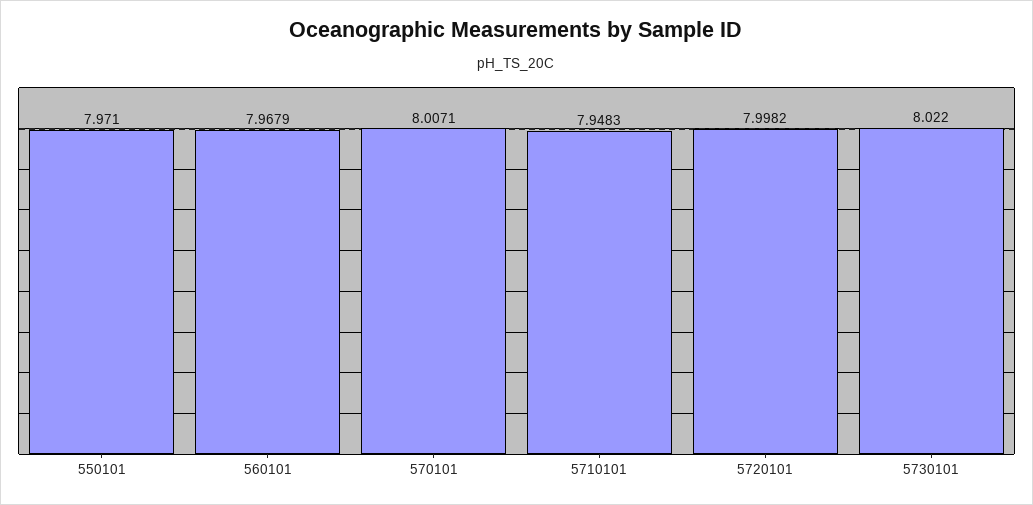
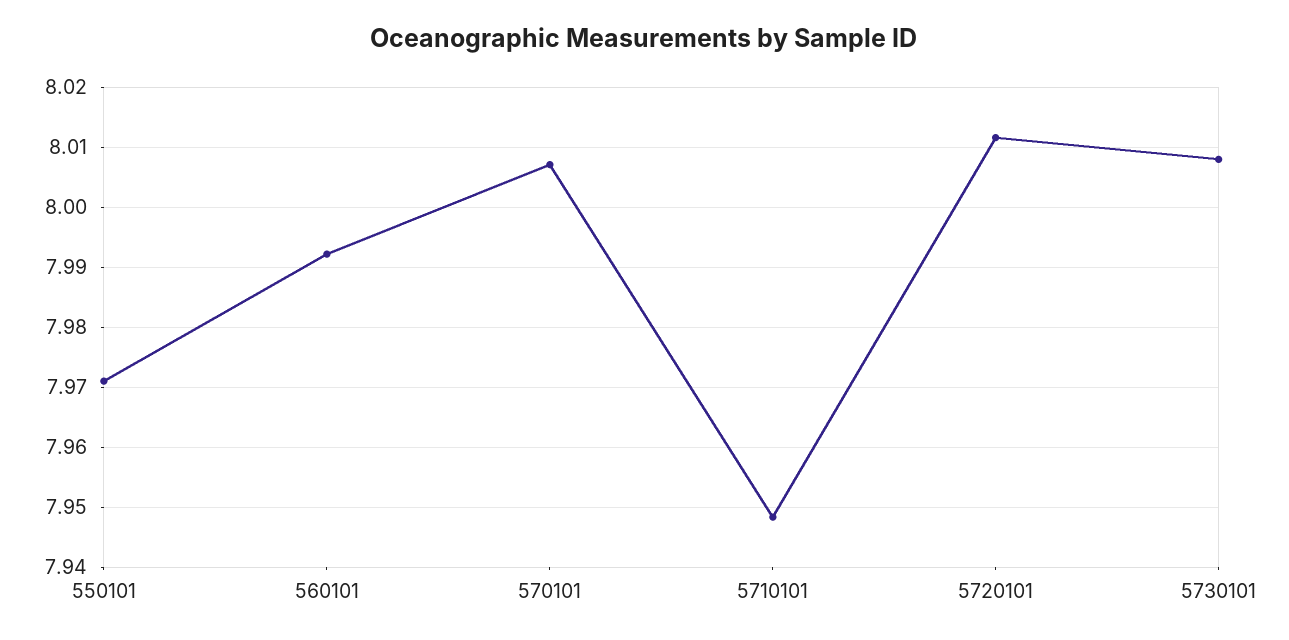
560101: 7.9679 -> 7.992
5720101: 7.9982 -> 8.012
5730101: 8.022 -> 8.008

